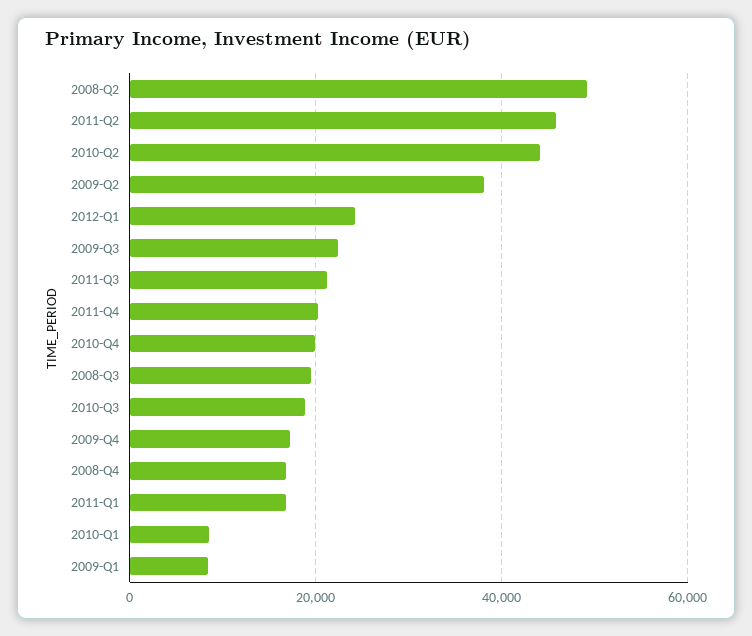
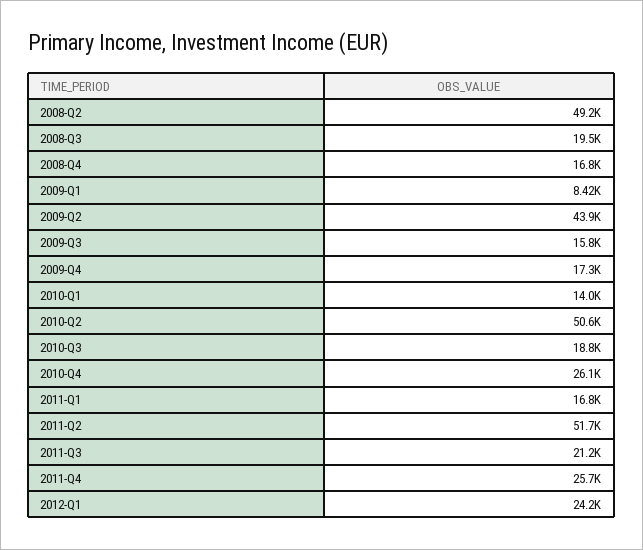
2011-Q2: 46000 -> 51700
2010-Q2: 44000 -> 50600
2009-Q2: 38000 -> 43900
2009-Q3: 22000 -> 15800
2011-Q4: 20000 -> 25700
2010-Q4: 20000 -> 26100
2010-Q1: 8000 -> 14000

